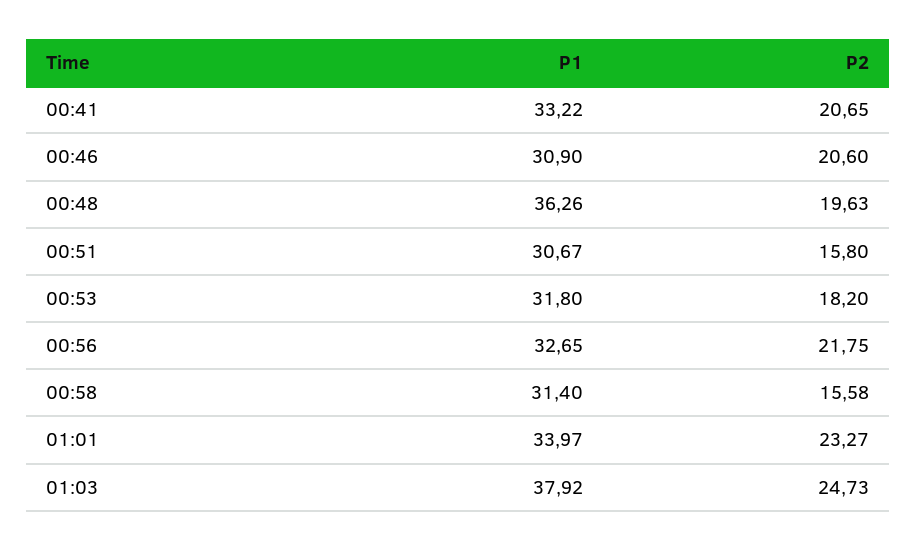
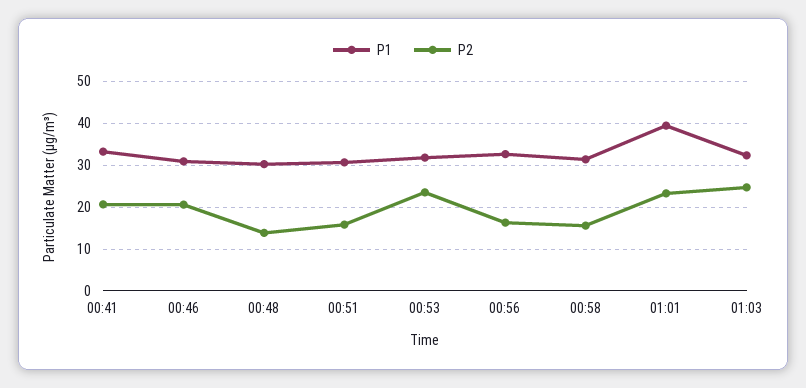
P1, 00:48: 36.26 -> 30
P2, 00:48: 19.63 -> 14
P2, 00:53: 18.2 -> 24
P2, 00:56: 21.75 -> 16
P1, 01:01: 33.97 -> 40
P1, 01:03: 37.92 -> 32

